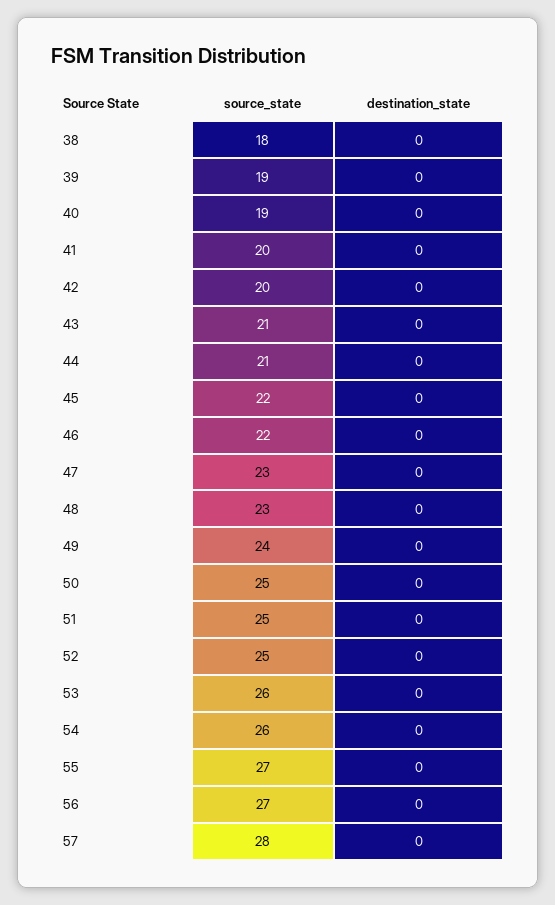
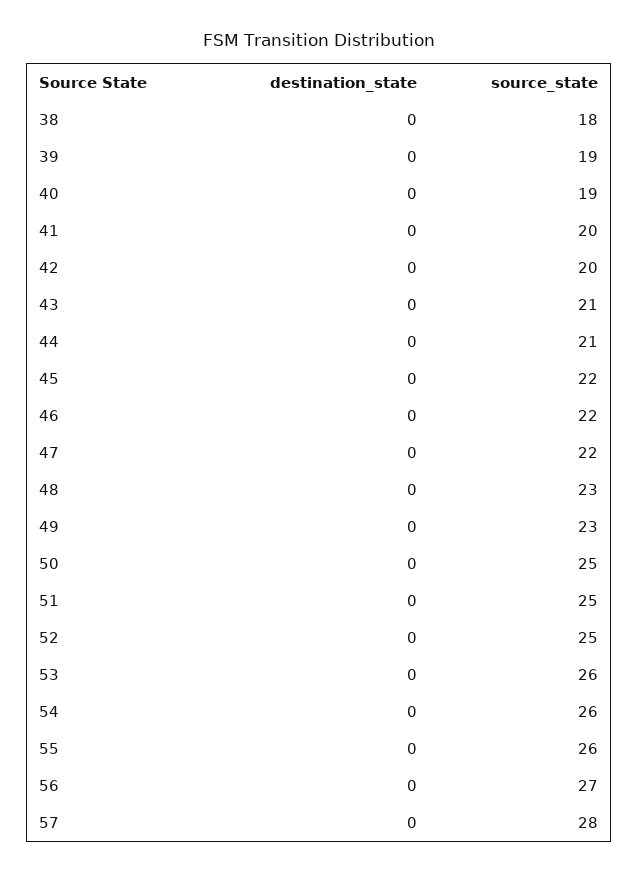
source_state, 47: 23 -> 22
source_state, 49: 24 -> 23
source_state, 55: 27 -> 26

